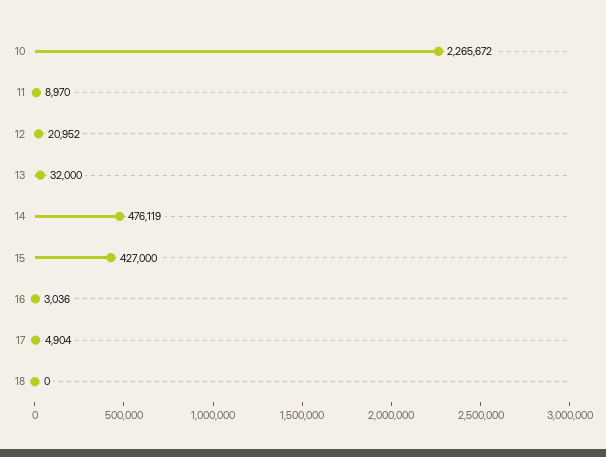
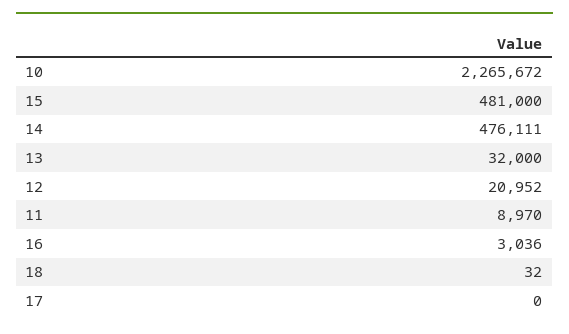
14: 476119 -> 476111
15: 427000 -> 481000
17: 4904 -> 0
18: 0 -> 32

